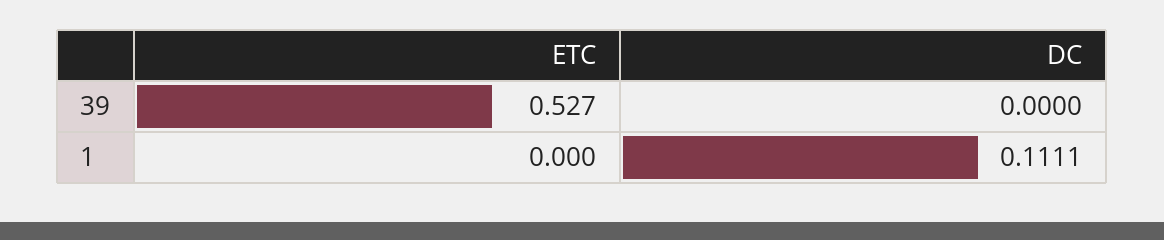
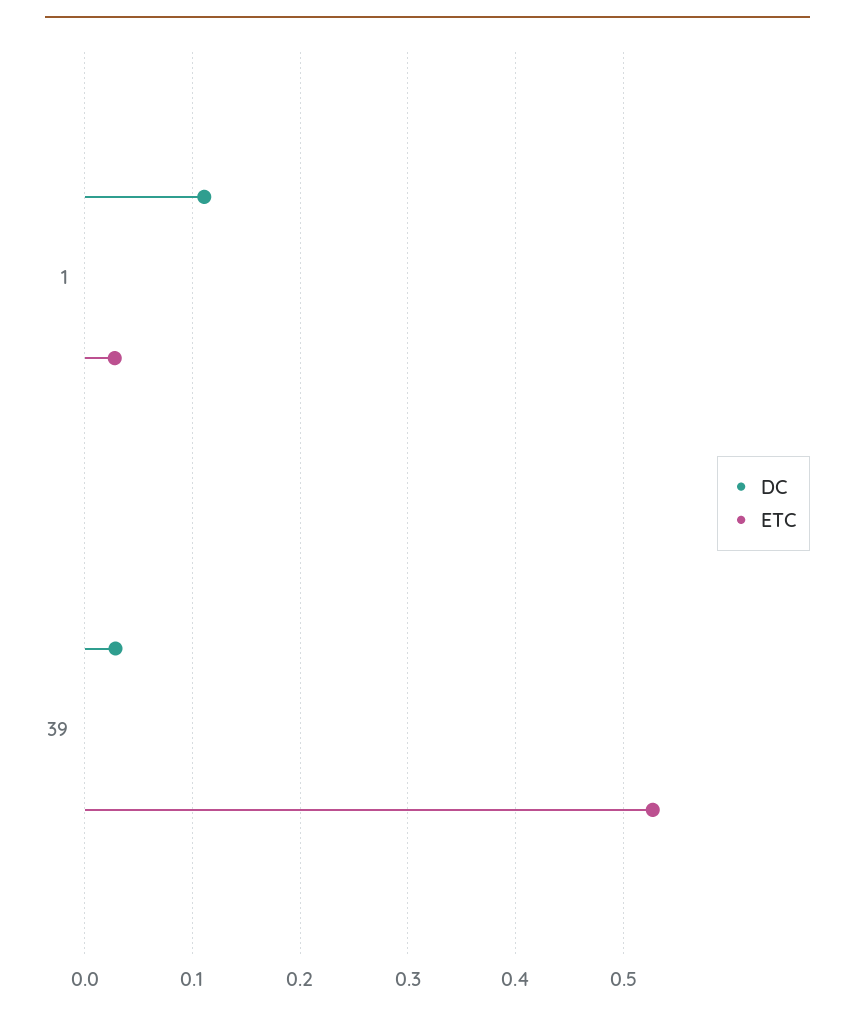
DC, 39: 0 -> 0.03
ETC, 1: 0 -> 0.03

